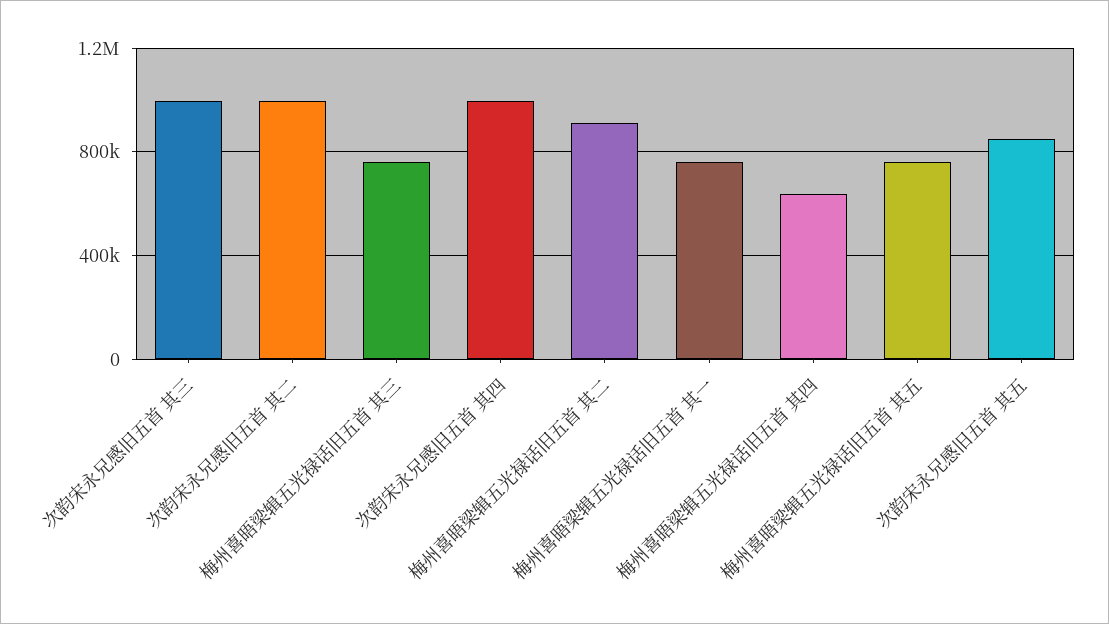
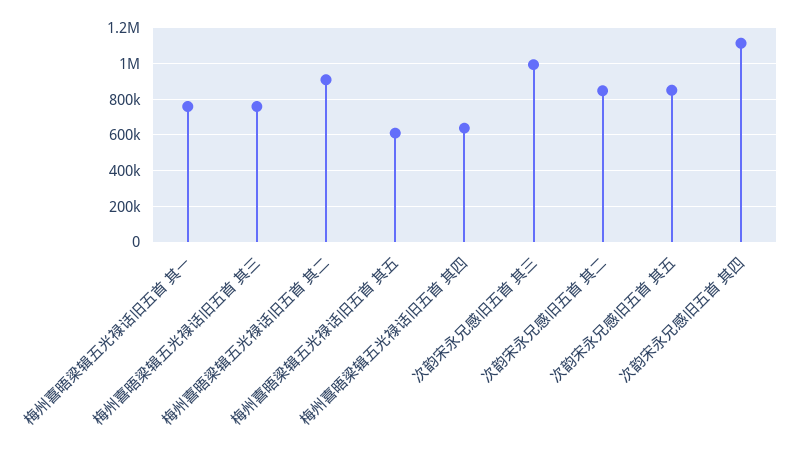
次韵宋永兄感旧五首 其二: 1000000 -> 850000
次韵宋永兄感旧五首 其四: 1000000 -> 1100000
梅州喜晤梁辑五光禄话旧五首 其五: 750000 -> 600000

